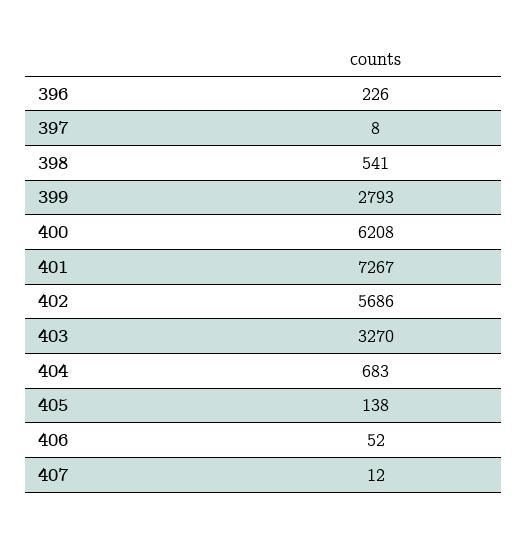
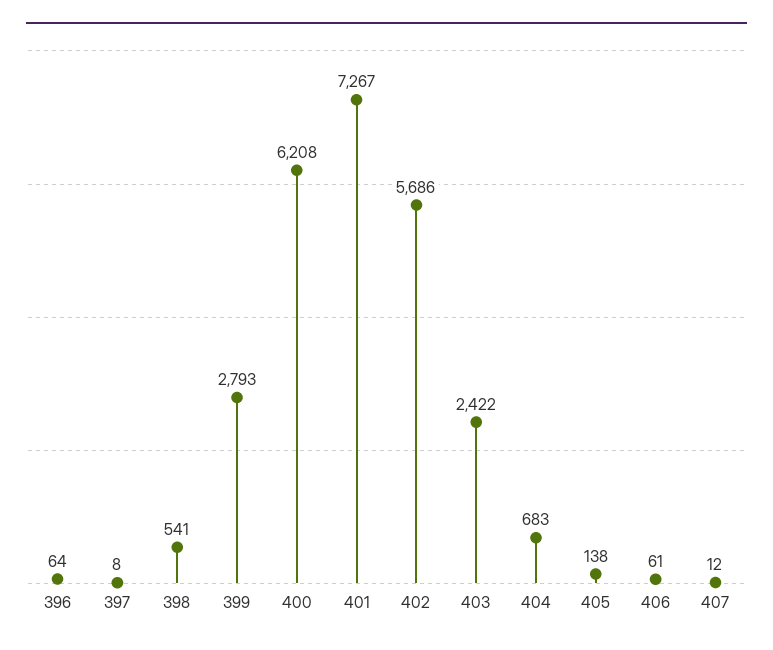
396: 226 -> 64
403: 3270 -> 2422
406: 52 -> 61

